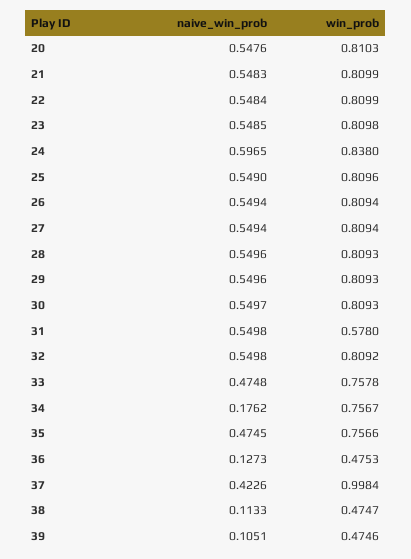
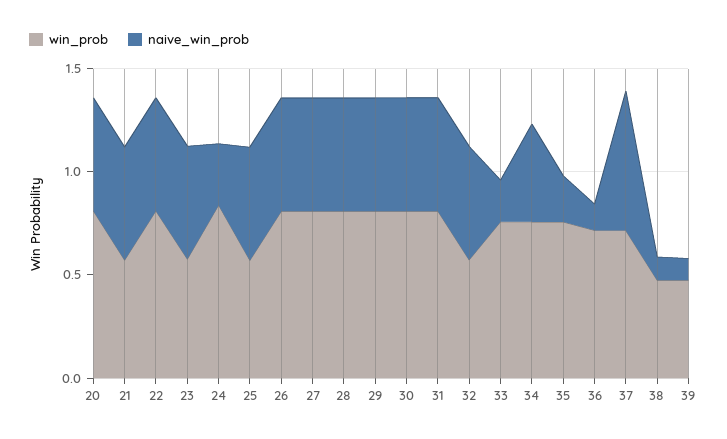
win_prob, 21: 0.8099 -> 0.6
win_prob, 23: 0.8098 -> 0.6
naive_win_prob, 24: 0.5965 -> 0.3
win_prob, 25: 0.8096 -> 0.6
win_prob, 31: 0.578 -> 0.8
win_prob, 32: 0.8092 -> 0.6
naive_win_prob, 33: 0.4748 -> 0.2
naive_win_prob, 34: 0.1762 -> 0.5
naive_win_prob, 35: 0.4745 -> 0.2
win_prob, 36: 0.4753 -> 0.7
naive_win_prob, 37: 0.4226 -> 0.7
win_prob, 37: 0.9984 -> 0.7

